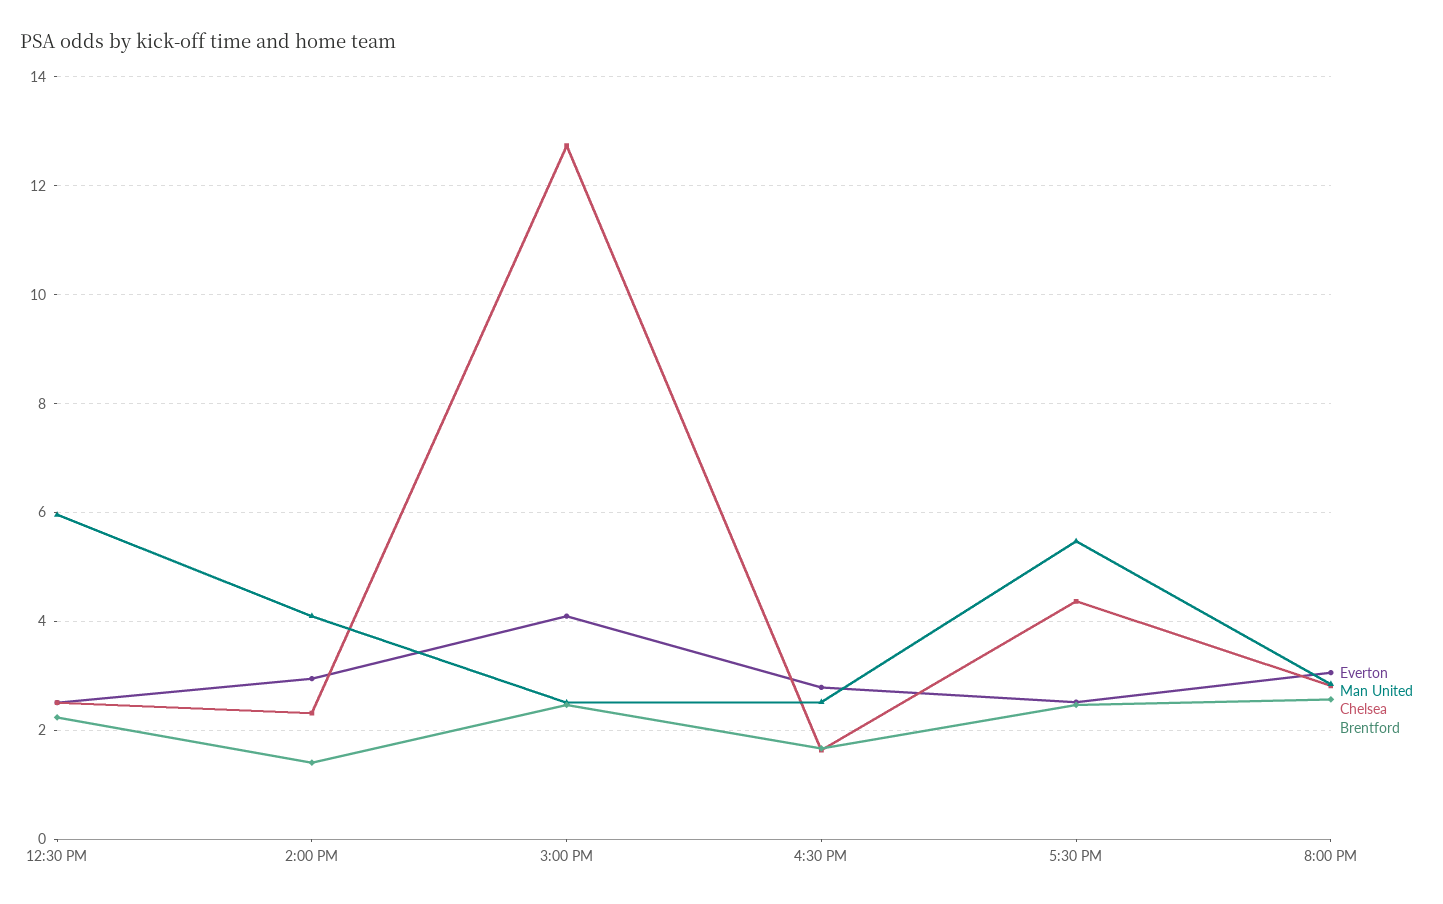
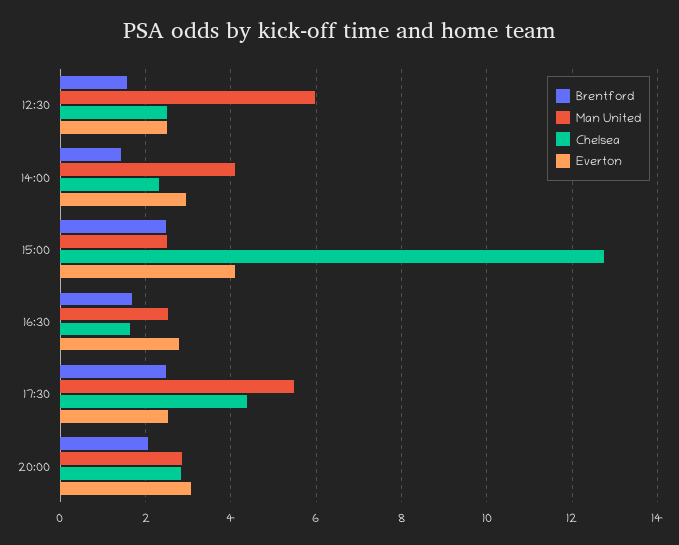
Brentford, 12:30 PM: 2.2 -> 1.6
Brentford, 8:00 PM: 2.6 -> 2

